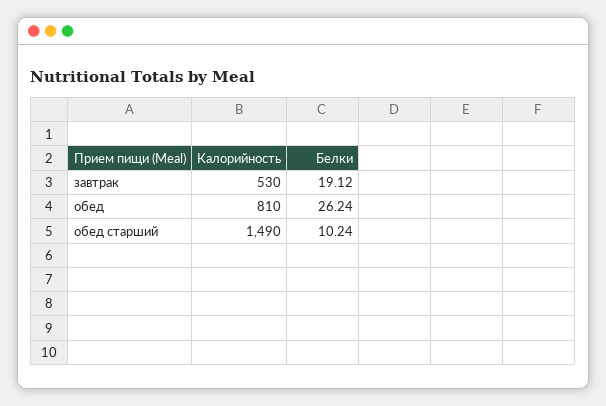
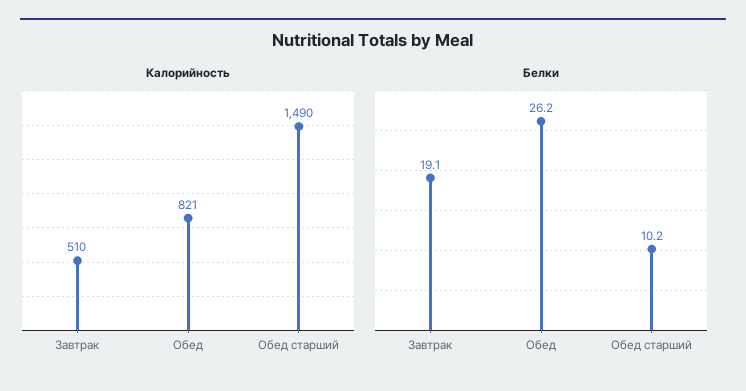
Калорийность, завтрак: 530 -> 510
Калорийность, обед: 810 -> 821

